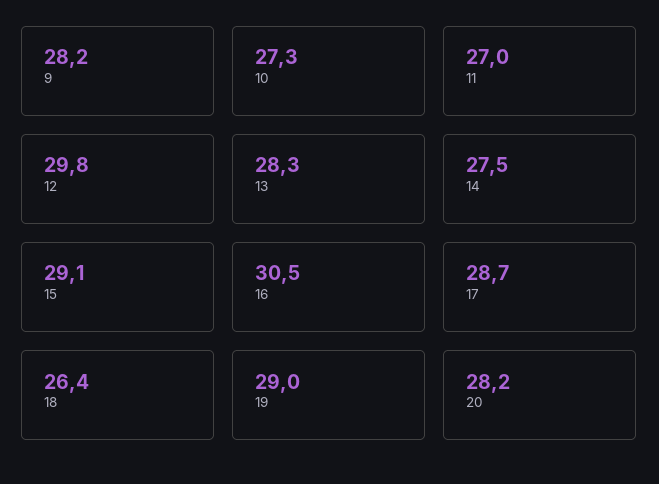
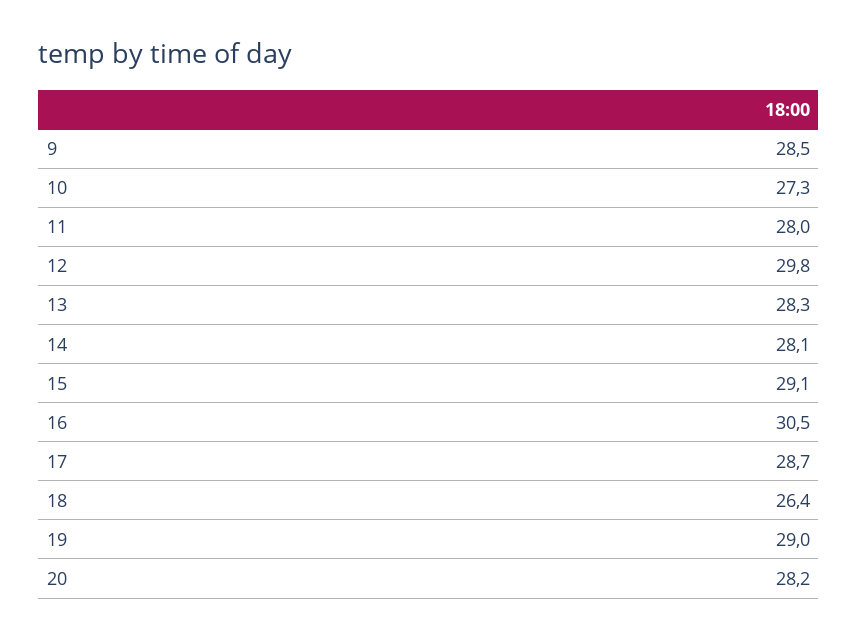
9: 28.2 -> 28.5
11: 27 -> 28
14: 27.5 -> 28.1

